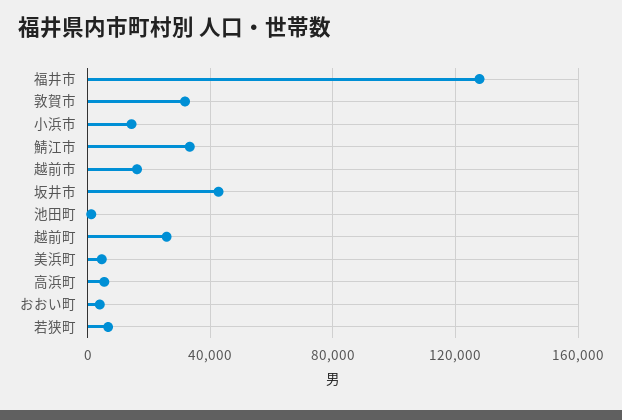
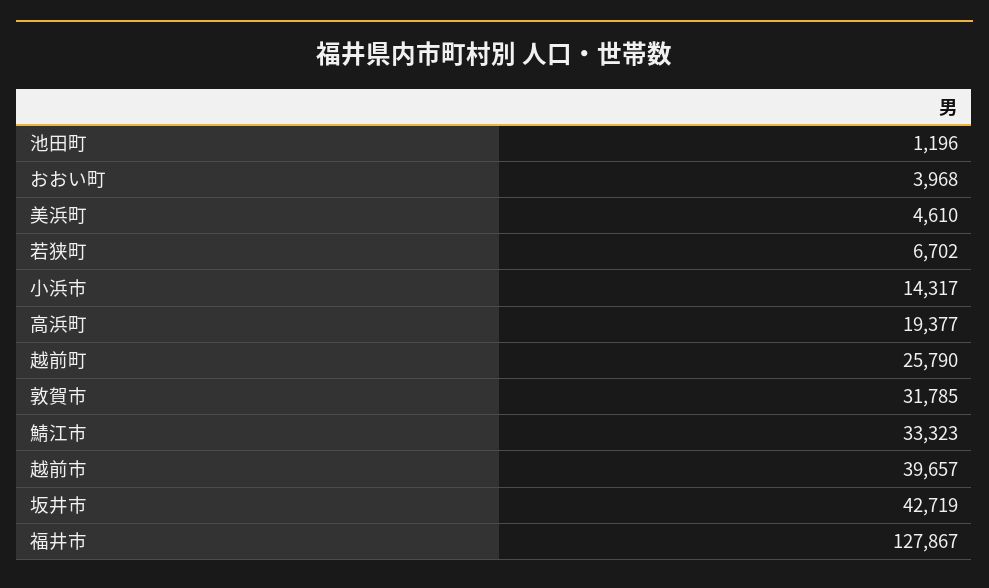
越前市: 15000 -> 39657
高浜町: 5000 -> 19377

